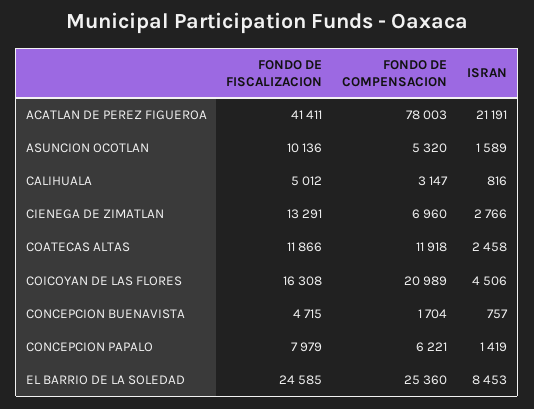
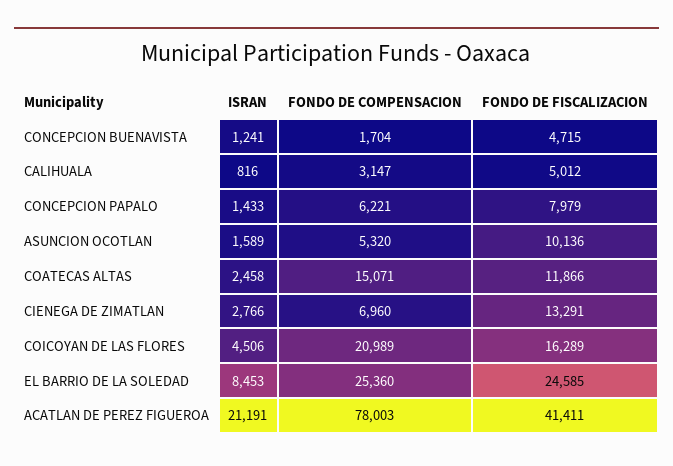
FONDO DE COMPENSACION, COATECAS ALTAS: 11918 -> 15071
FONDO DE FISCALIZACION, COICOYAN DE LAS FLORES: 16308 -> 16289
ISRAN, CONCEPCION BUENAVISTA: 757 -> 1241
ISRAN, CONCEPCION PAPALO: 1419 -> 1433

